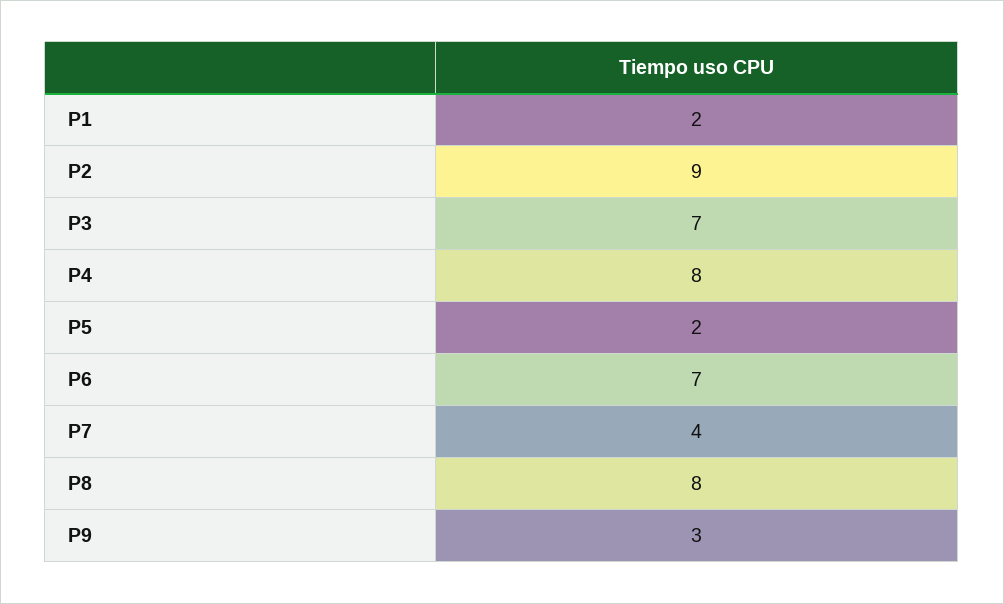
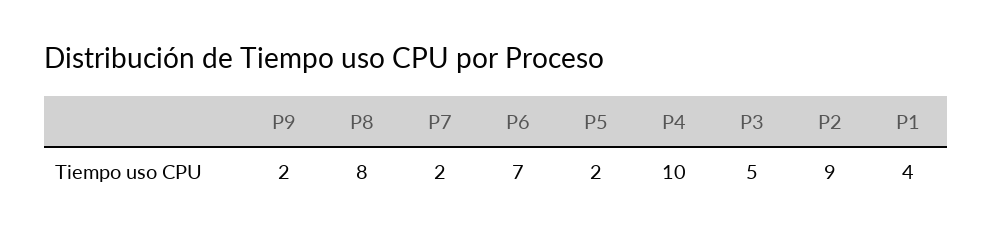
P1: 2 -> 4
P3: 7 -> 5
P4: 8 -> 10
P7: 4 -> 2
P9: 3 -> 2

